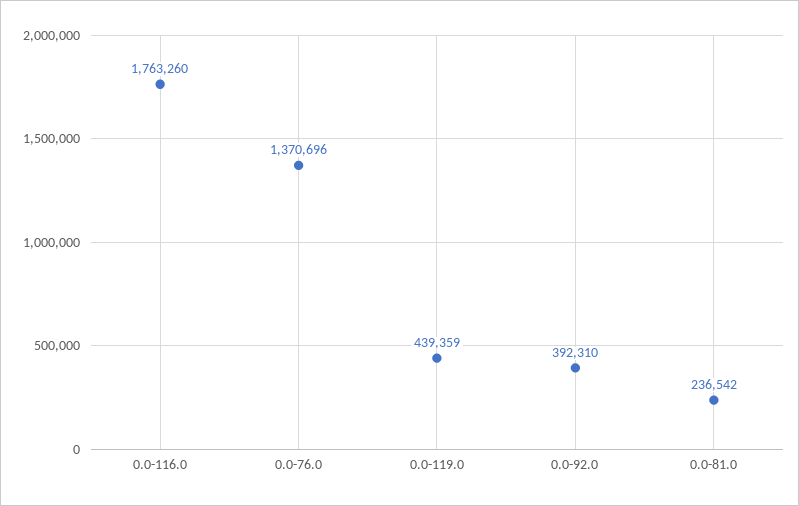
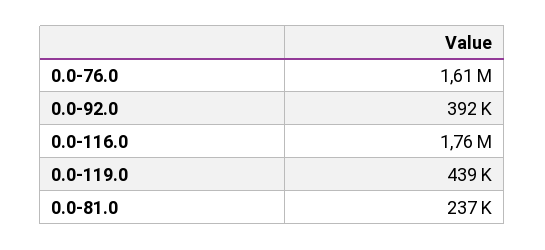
0.0-76.0: 1370696 -> 1610000

